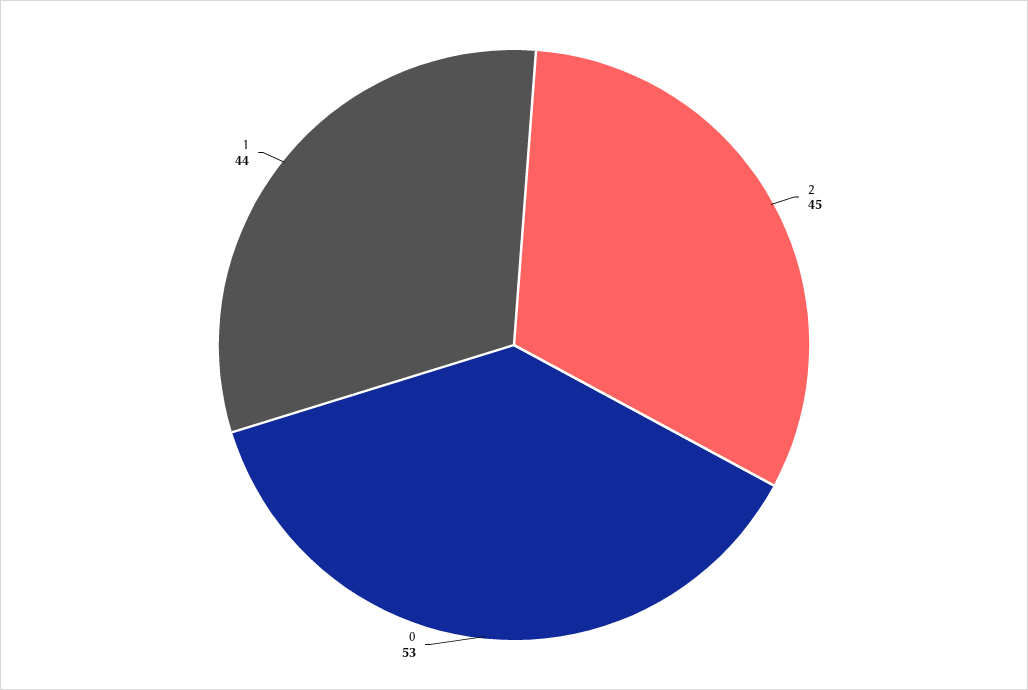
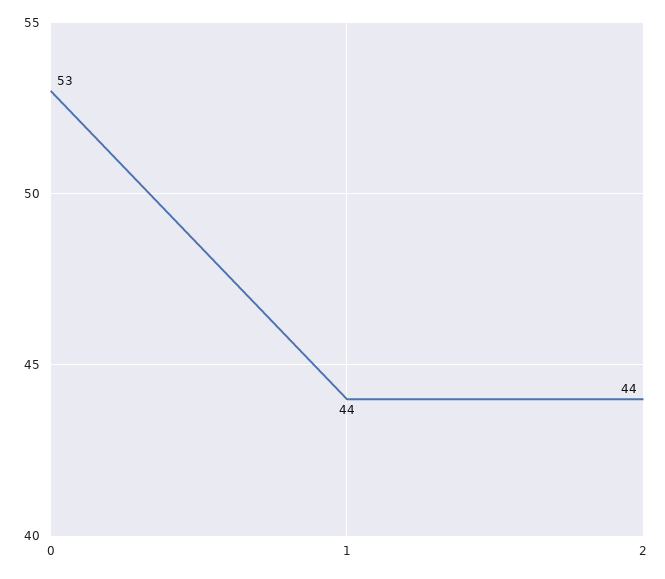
2: 45 -> 44

